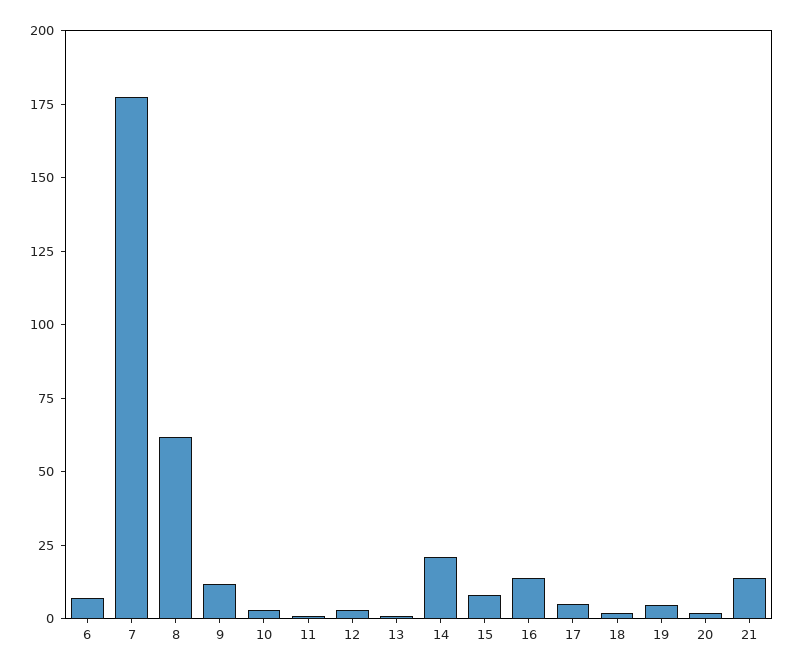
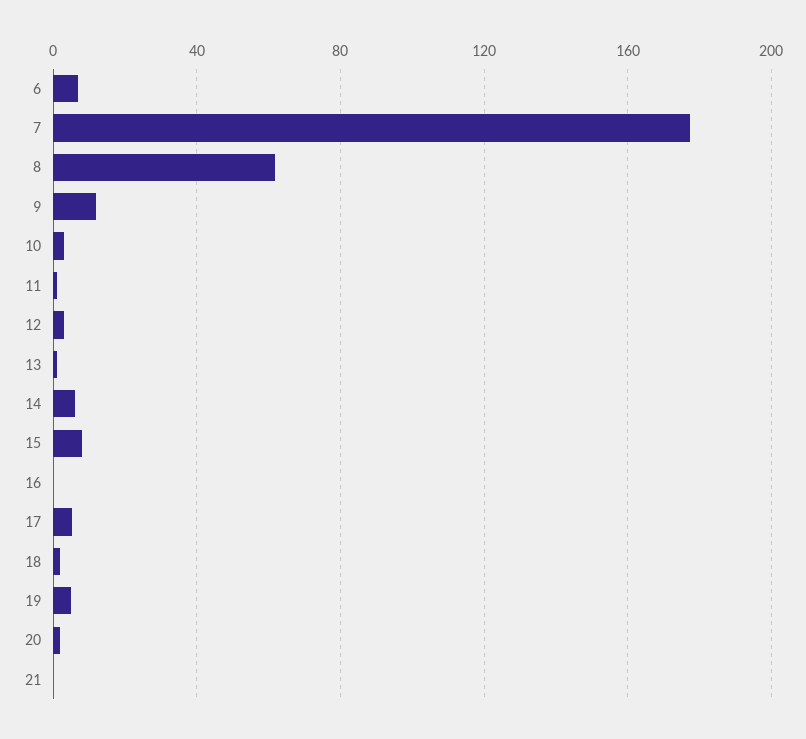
14: 20 -> 5
16: 15 -> 0
21: 15 -> 0

